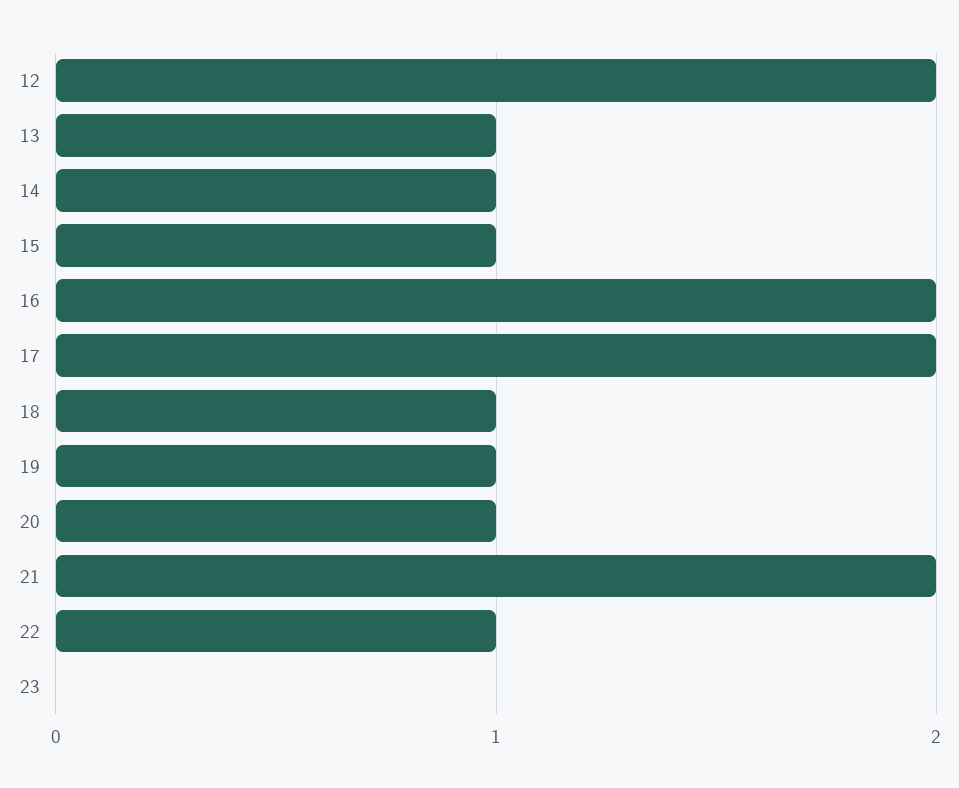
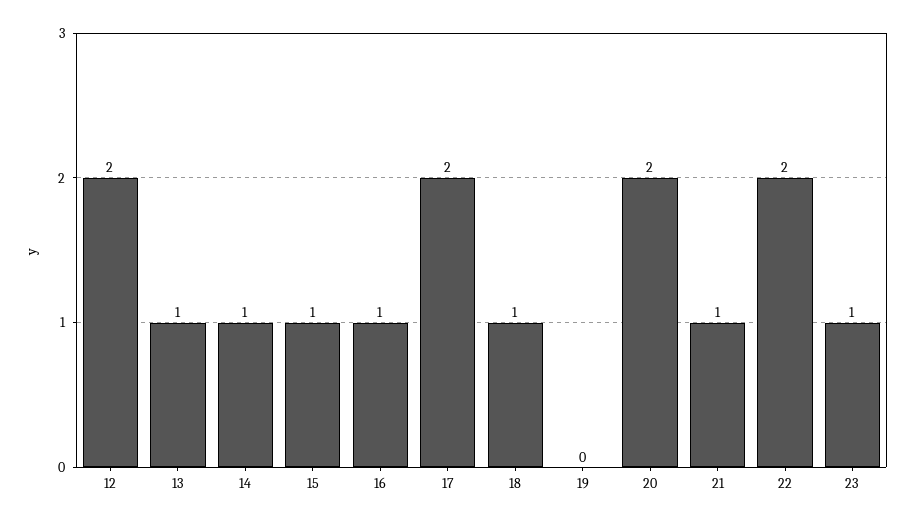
16: 2 -> 1
19: 1 -> 0
20: 1 -> 2
21: 2 -> 1
22: 1 -> 2
23: 0 -> 1

